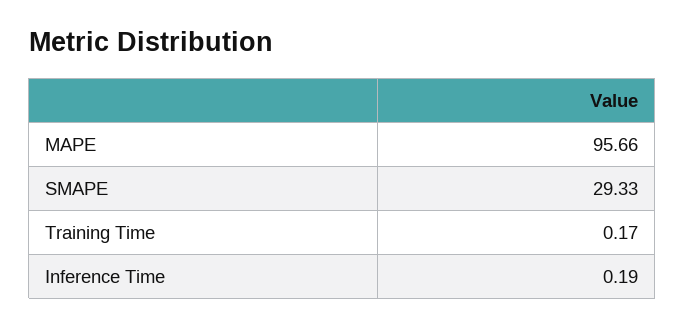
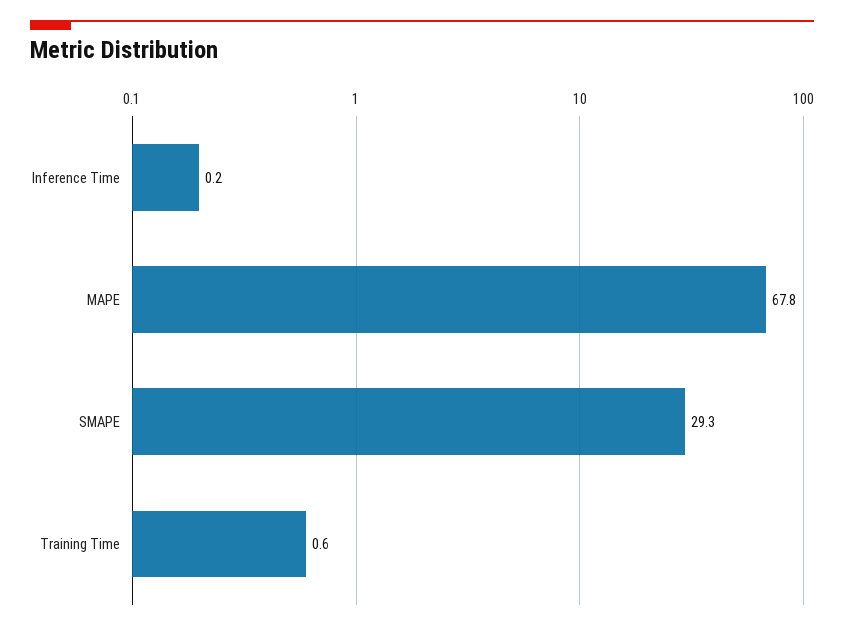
MAPE: 95.66 -> 67.8
Training Time: 0.17 -> 0.6

